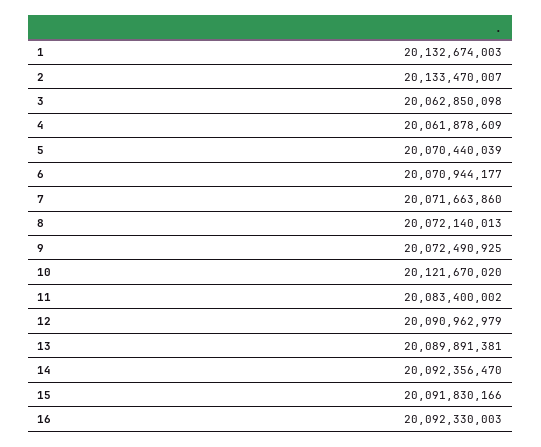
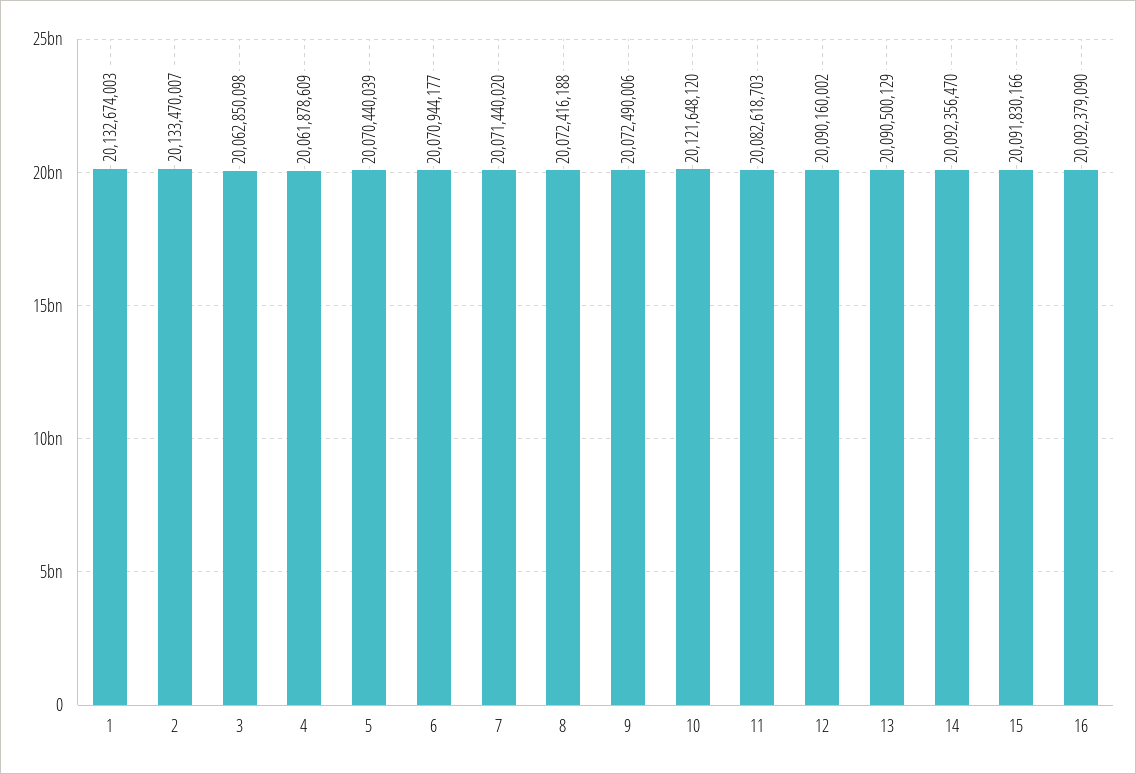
7: 20071663860 -> 20071440020
8: 20072140013 -> 20072416188
9: 20072490925 -> 20072490006
10: 20121670020 -> 20121648120
11: 20083400002 -> 20082618703
12: 20090962979 -> 20090160002
13: 20089891381 -> 20090500129
16: 20092330003 -> 20092379090

